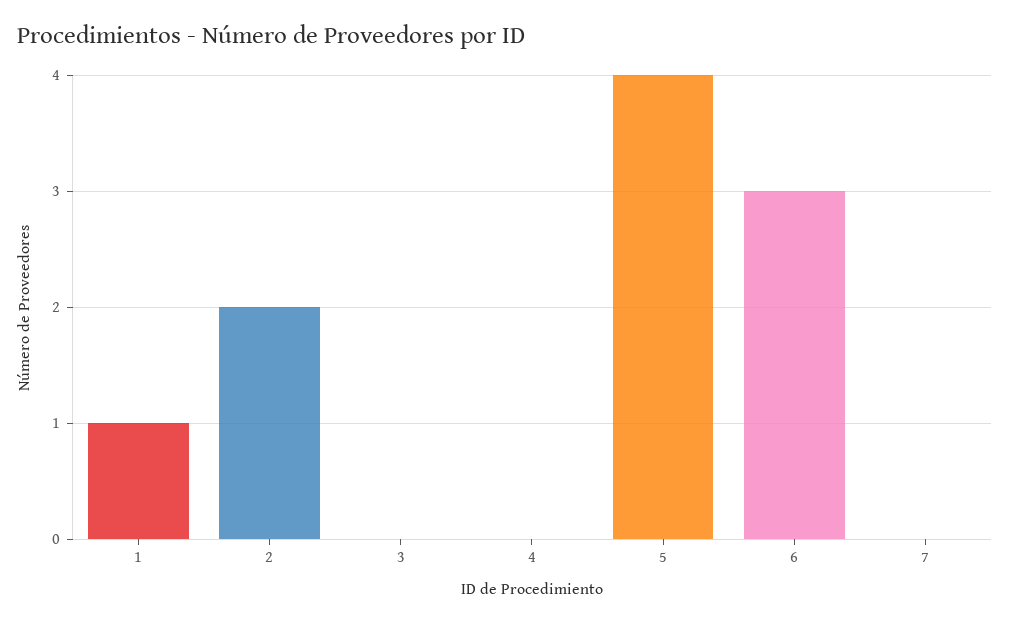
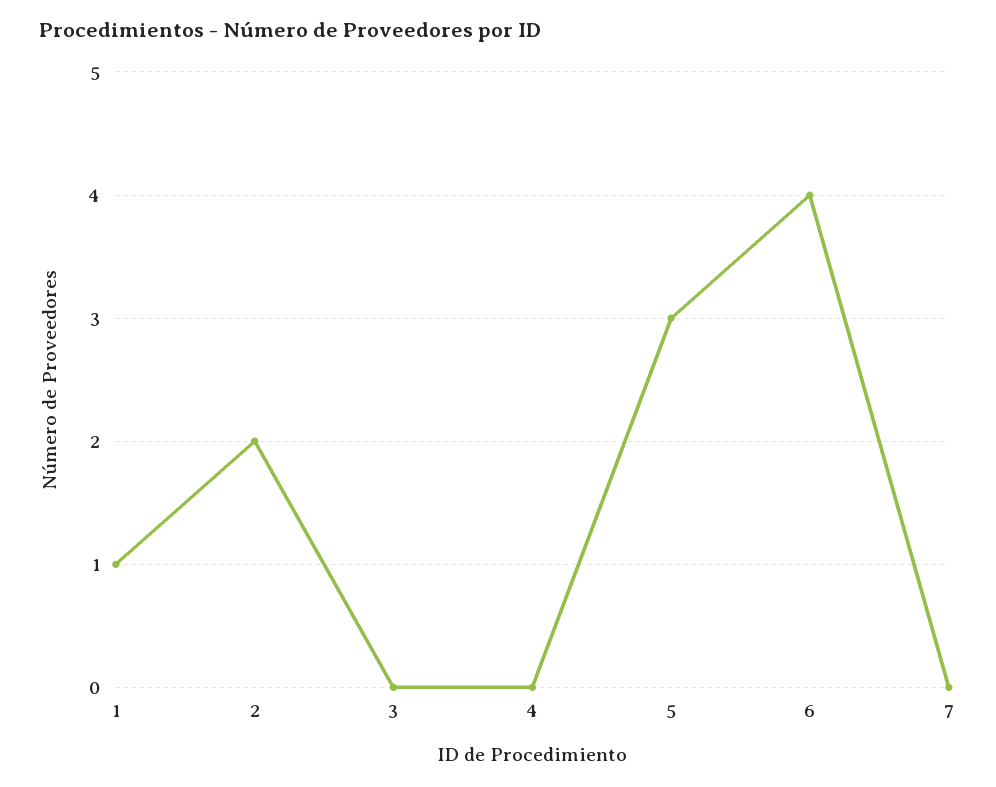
5: 4 -> 3
6: 3 -> 4

